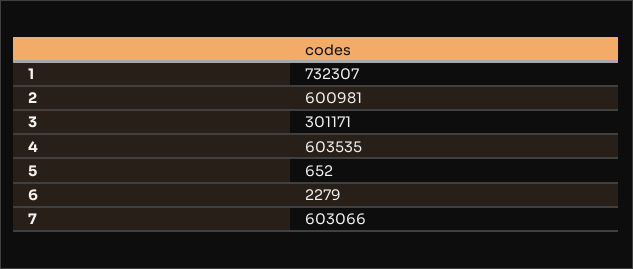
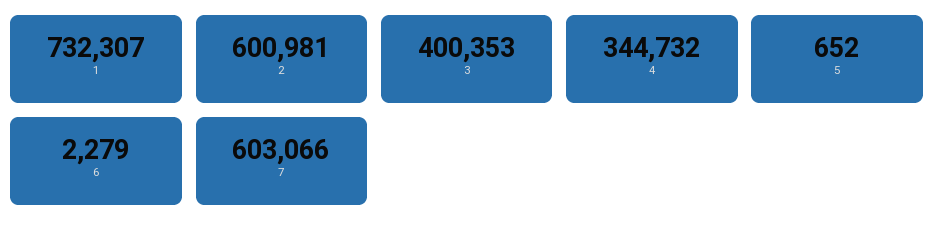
3: 301171 -> 400353
4: 603535 -> 344732

